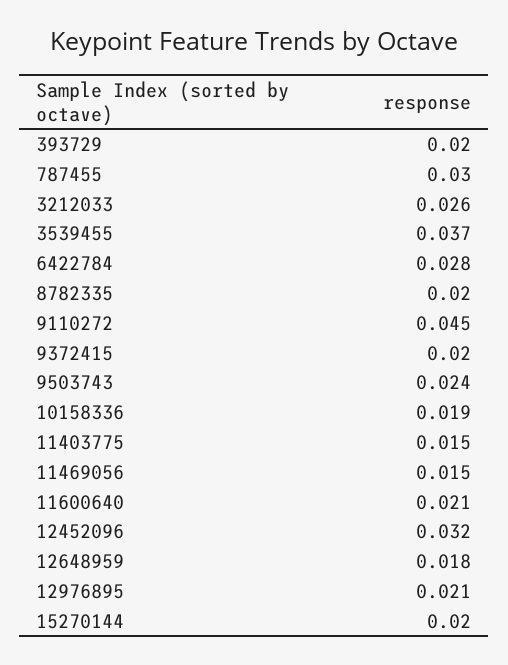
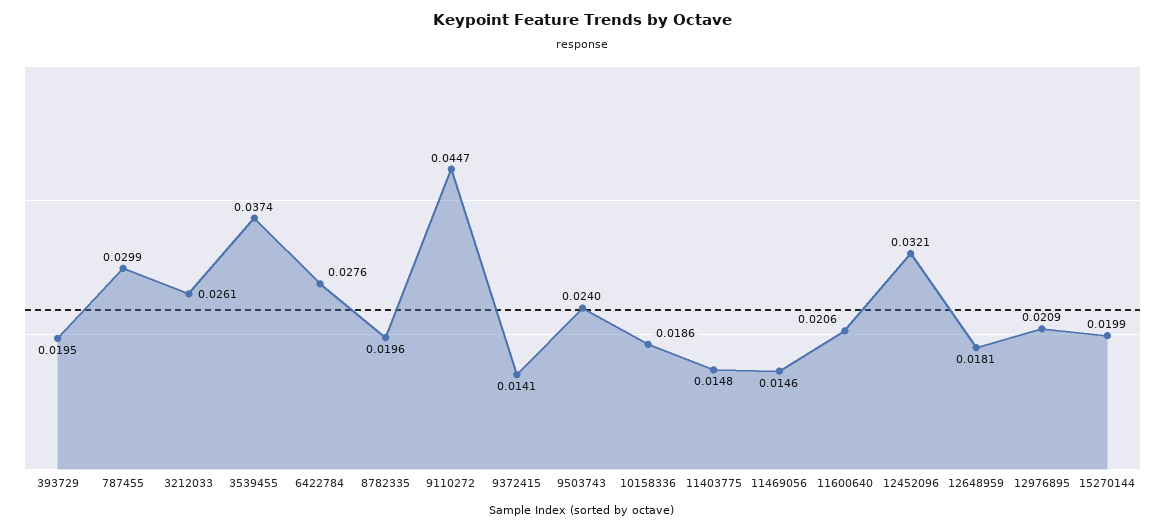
9372415: 0.02 -> 0.0141

